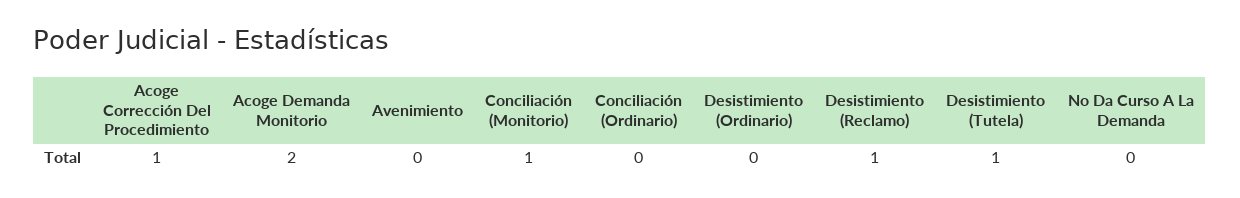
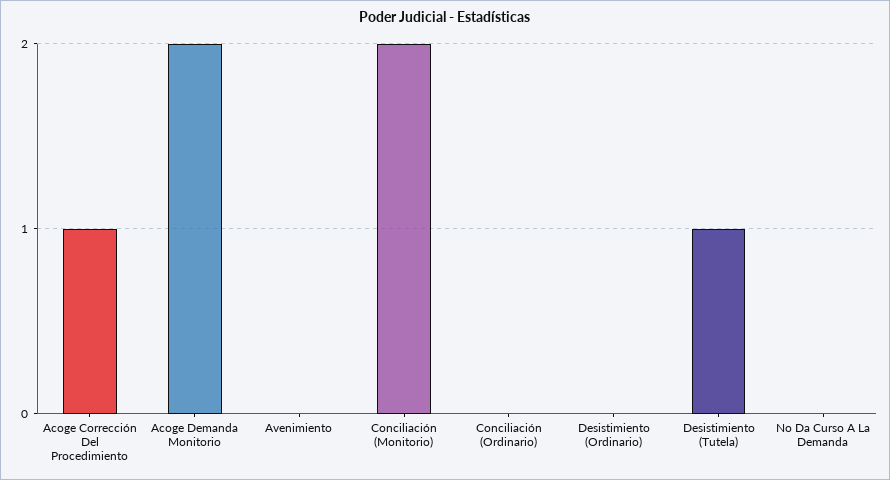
Conciliación (Monitorio): 1 -> 2
Desistimiento (Reclamo): 1 -> none

